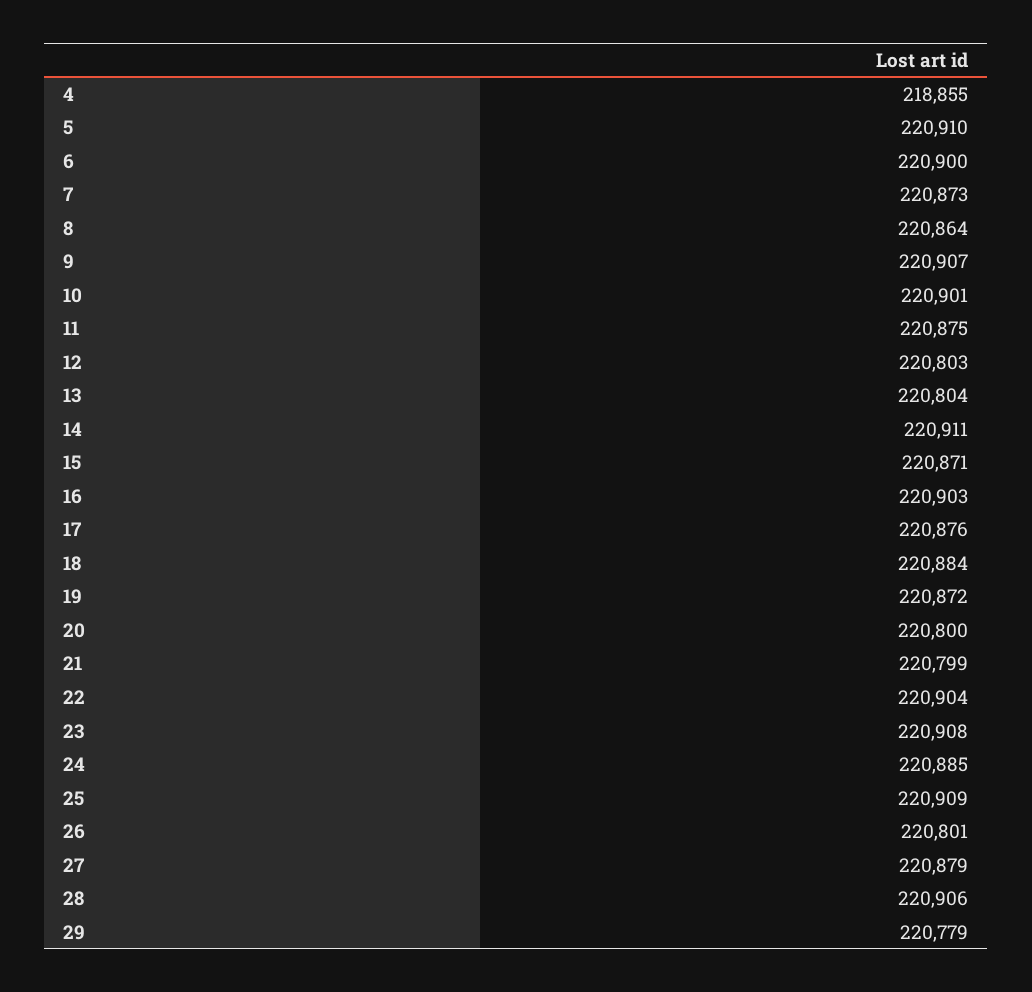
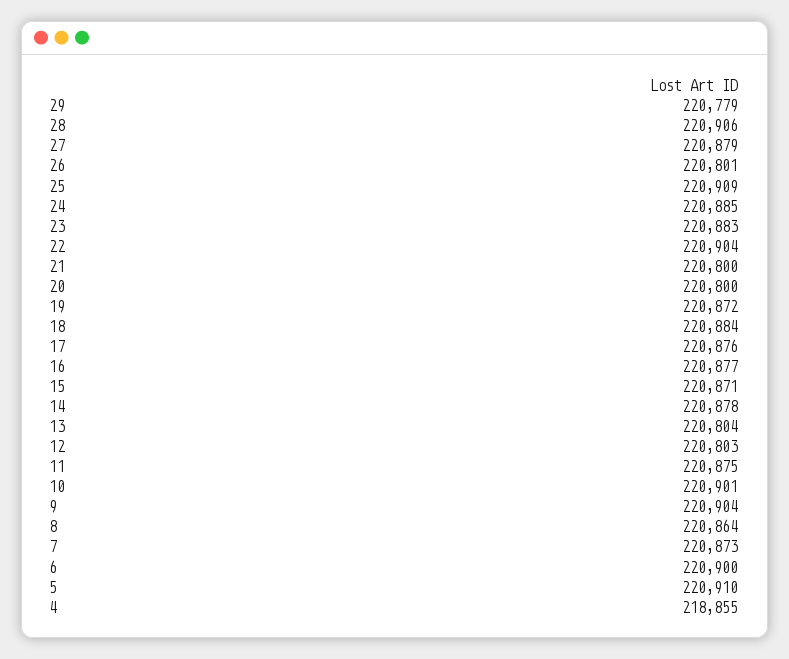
9: 220907 -> 220904
14: 220911 -> 220878
16: 220903 -> 220877
21: 220799 -> 220800
23: 220908 -> 220883

